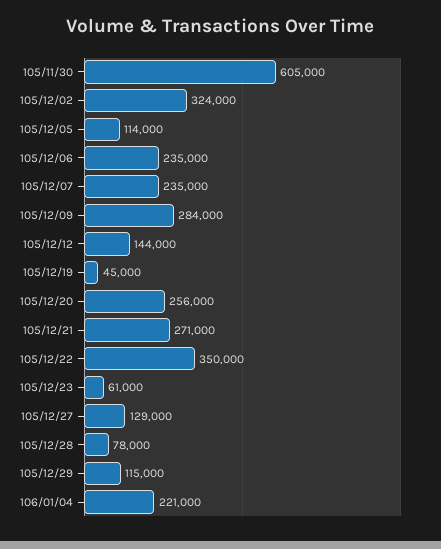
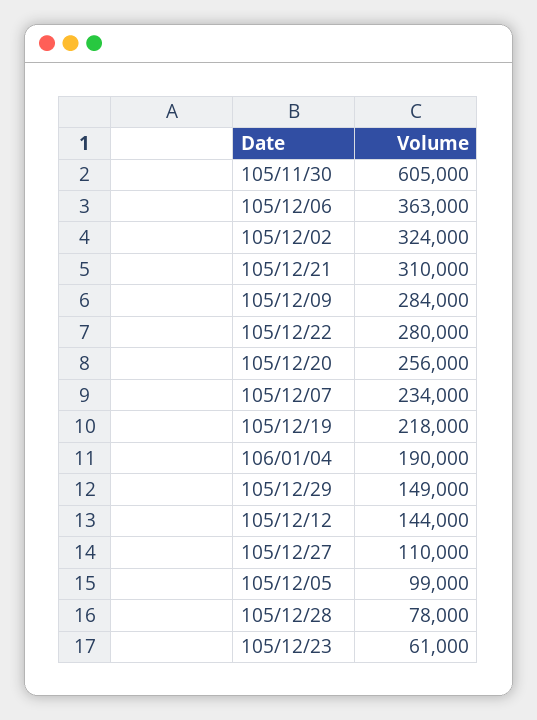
105/12/05: 114000 -> 99000
105/12/06: 235000 -> 363000
105/12/07: 235000 -> 234000
105/12/19: 45000 -> 218000
105/12/21: 271000 -> 310000
105/12/22: 350000 -> 280000
105/12/27: 129000 -> 110000
105/12/29: 115000 -> 149000
106/01/04: 221000 -> 190000

